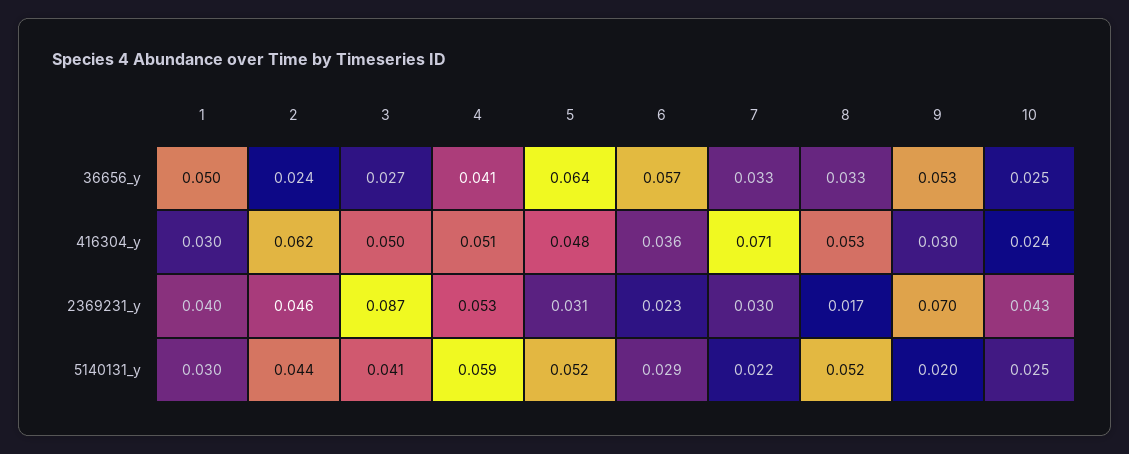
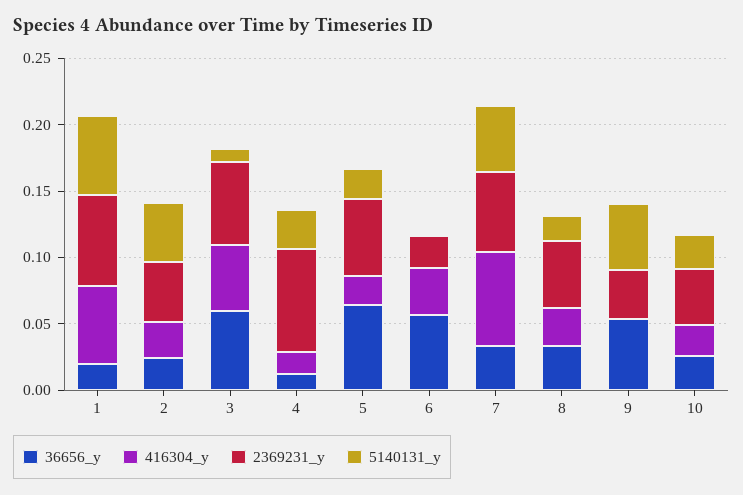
36656_y, 1: 0.05 -> 0.02
36656_y, 3: 0.027 -> 0.06
36656_y, 4: 0.041 -> 0.01
416304_y, 1: 0.03 -> 0.06
416304_y, 2: 0.062 -> 0.03
416304_y, 4: 0.051 -> 0.02
416304_y, 5: 0.048 -> 0.02
416304_y, 8: 0.053 -> 0.03
416304_y, 9: 0.03 -> 0
2369231_y, 1: 0.04 -> 0.07
2369231_y, 3: 0.087 -> 0.06
2369231_y, 4: 0.053 -> 0.08
2369231_y, 5: 0.031 -> 0.06
2369231_y, 7: 0.03 -> 0.06
2369231_y, 8: 0.017 -> 0.05
2369231_y, 9: 0.07 -> 0.04
5140131_y, 1: 0.03 -> 0.06
5140131_y, 3: 0.041 -> 0.01
5140131_y, 4: 0.059 -> 0.03
5140131_y, 5: 0.052 -> 0.02
5140131_y, 6: 0.029 -> 0
5140131_y, 7: 0.022 -> 0.05
5140131_y, 8: 0.052 -> 0.02
5140131_y, 9: 0.02 -> 0.05

